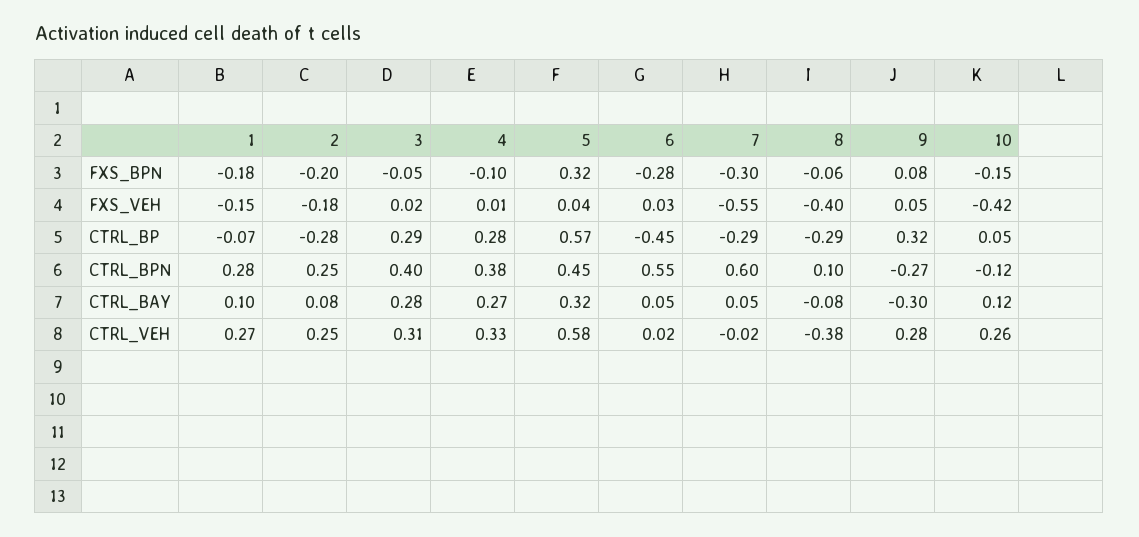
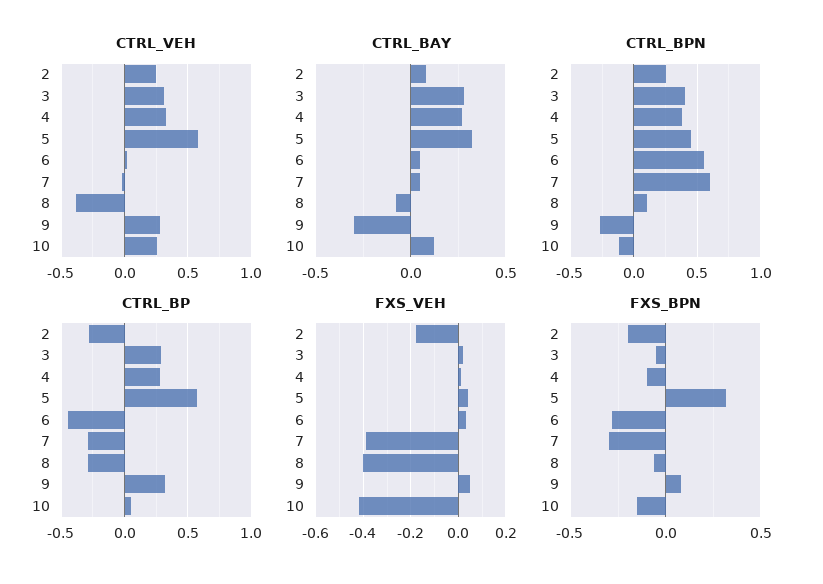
FXS_BPN, 1: -0.18 -> none
FXS_VEH, 1: -0.15 -> none
FXS_VEH, 7: -0.55 -> -0.4
CTRL_BP, 1: -0.07 -> none
CTRL_BPN, 1: 0.28 -> none
CTRL_BAY, 1: 0.1 -> none
CTRL_VEH, 1: 0.27 -> none

